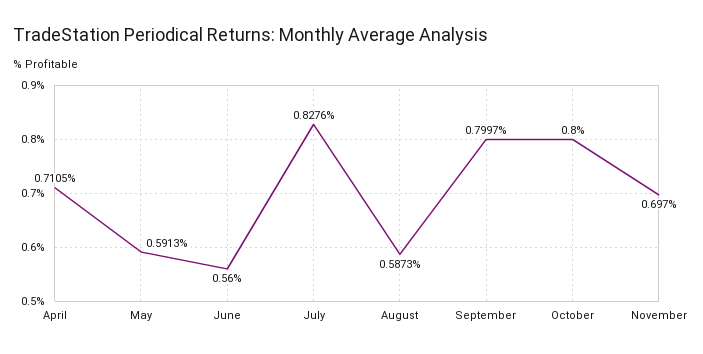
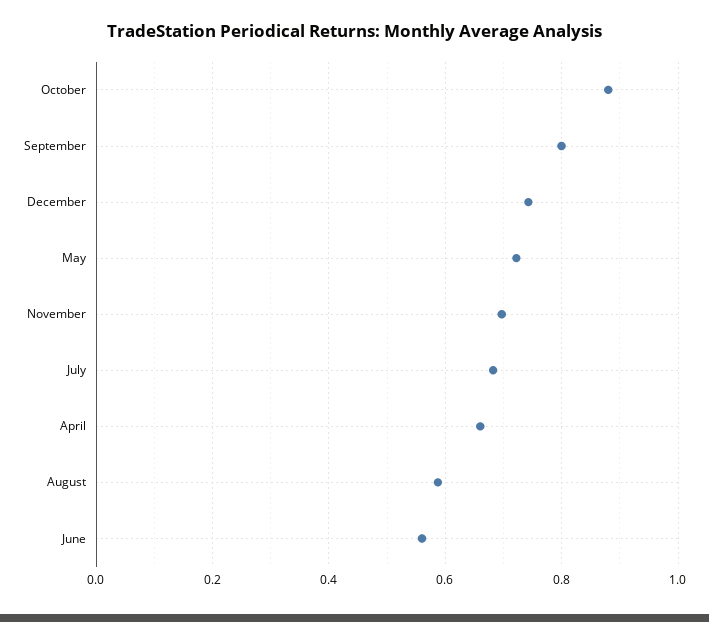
April: 0.7105 -> 0.66
May: 0.5913 -> 0.72
July: 0.8276 -> 0.68
October: 0.8 -> 0.88
December: none -> 0.74

